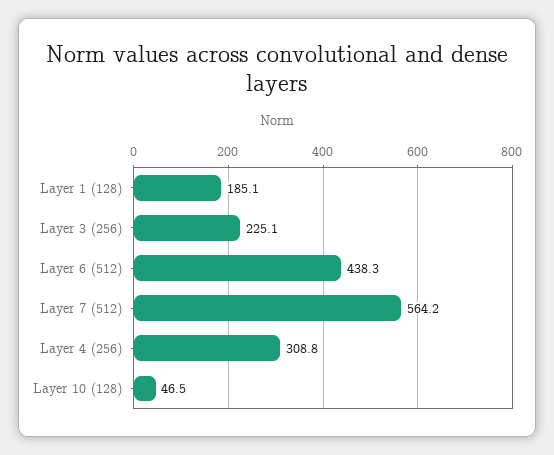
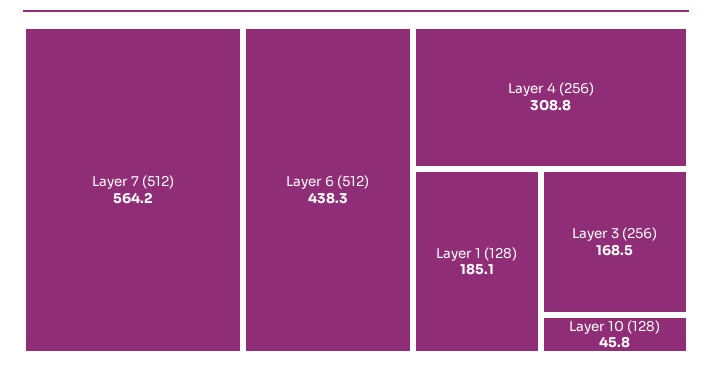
Layer 3 (256): 225.1 -> 168.5
Layer 10 (128): 46.5 -> 45.8

